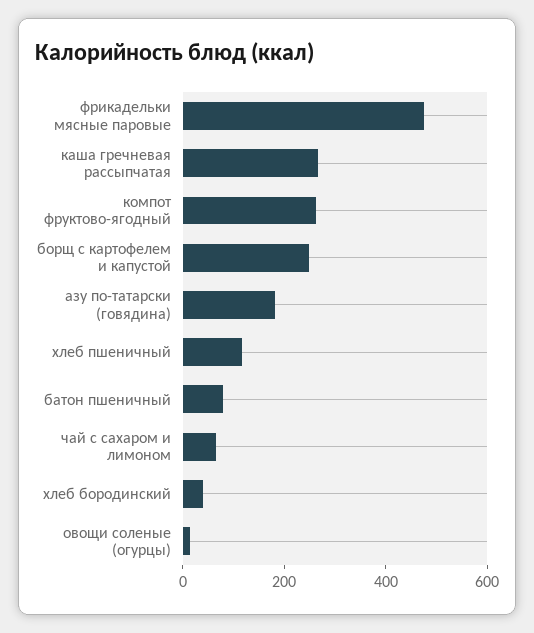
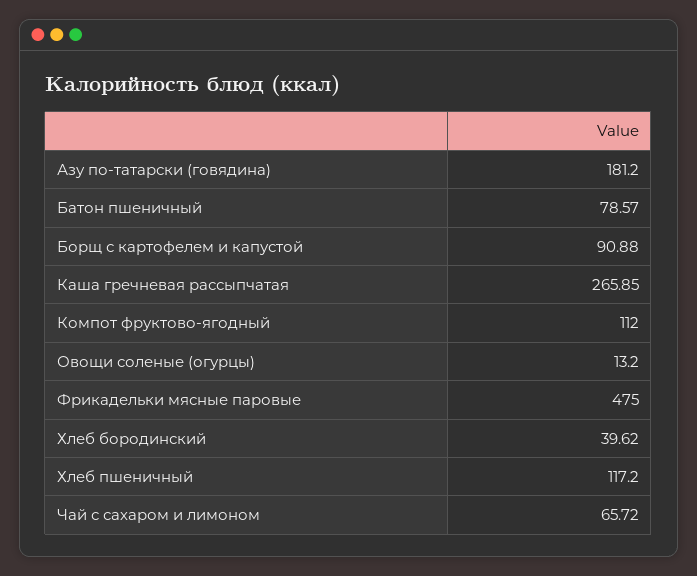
компот фруктово-ягодный: 250 -> 112
борщ с картофелем и капустой: 250 -> 90.88

